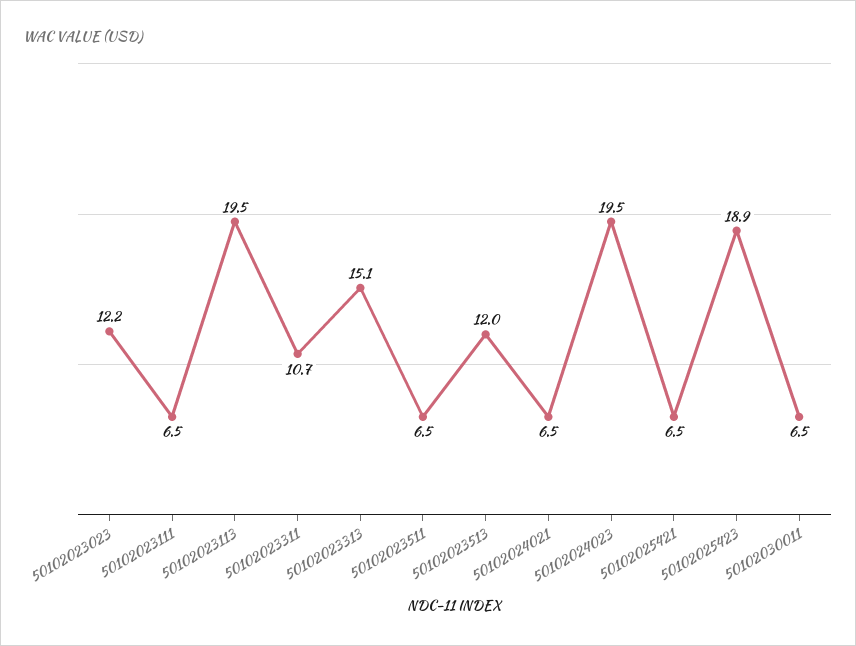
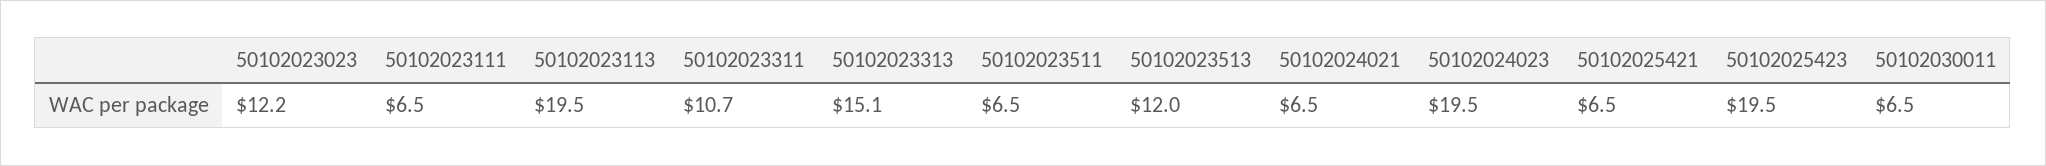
50102025423: 18.9 -> 19.5

